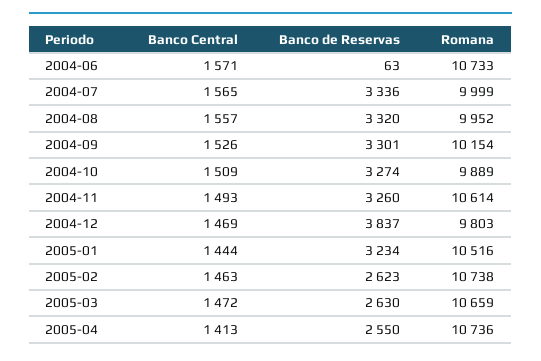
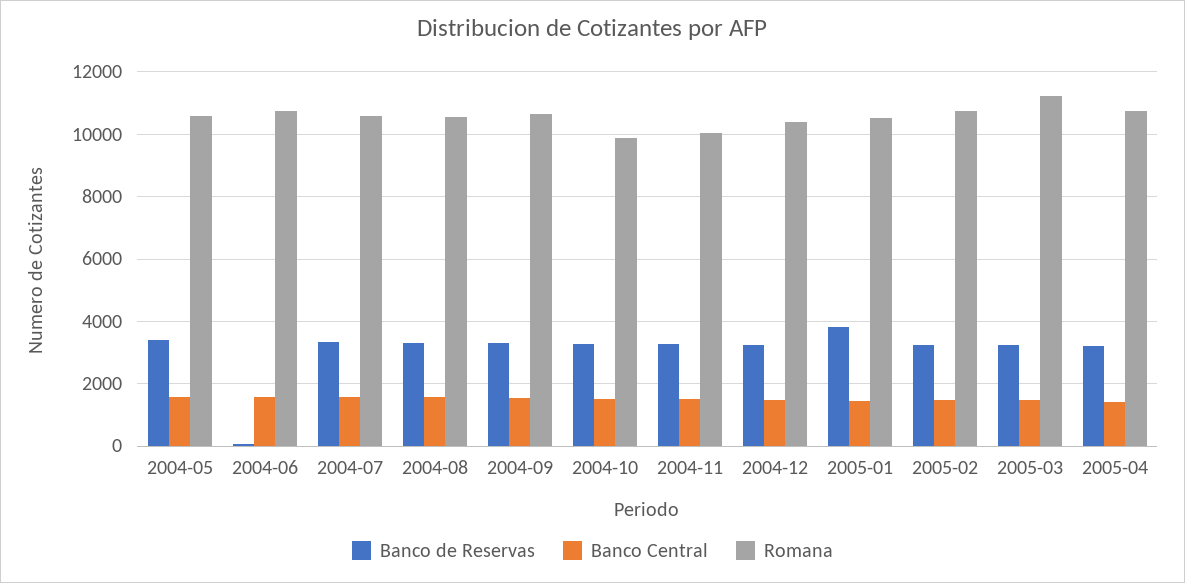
Romana, 2004-07: 9999 -> 10600
Romana, 2004-08: 9952 -> 10600
Romana, 2004-09: 10154 -> 10600
Romana, 2004-11: 10614 -> 10000
Banco de Reservas, 2004-12: 3837 -> 3200
Romana, 2004-12: 9803 -> 10400
Banco de Reservas, 2005-01: 3234 -> 3800
Banco de Reservas, 2005-02: 2623 -> 3200
Banco de Reservas, 2005-03: 2630 -> 3200
Romana, 2005-03: 10659 -> 11200
Banco de Reservas, 2005-04: 2550 -> 3200
Banco de Reservas, 2004-05: none -> 3400
Banco Central, 2004-05: none -> 1600
Romana, 2004-05: none -> 10600

